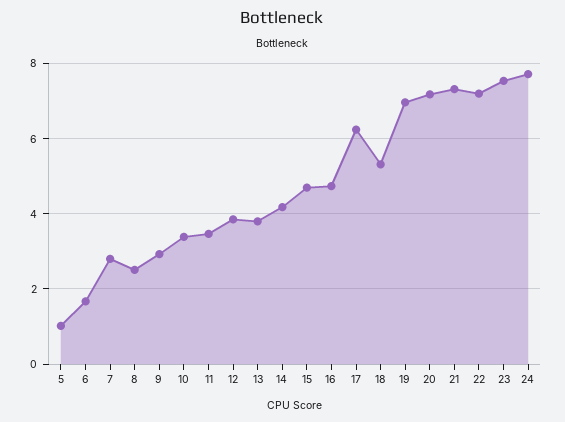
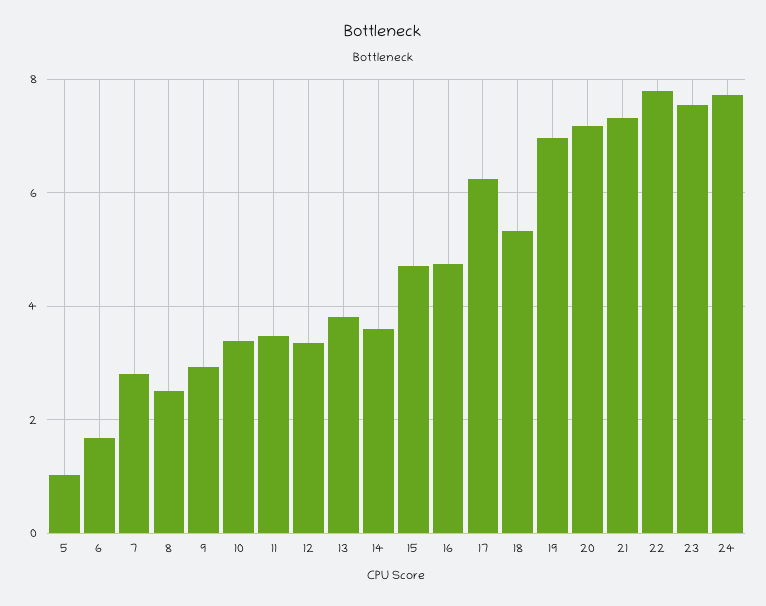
12: 3.8 -> 3.4
14: 4.2 -> 3.6
22: 7.2 -> 7.8

